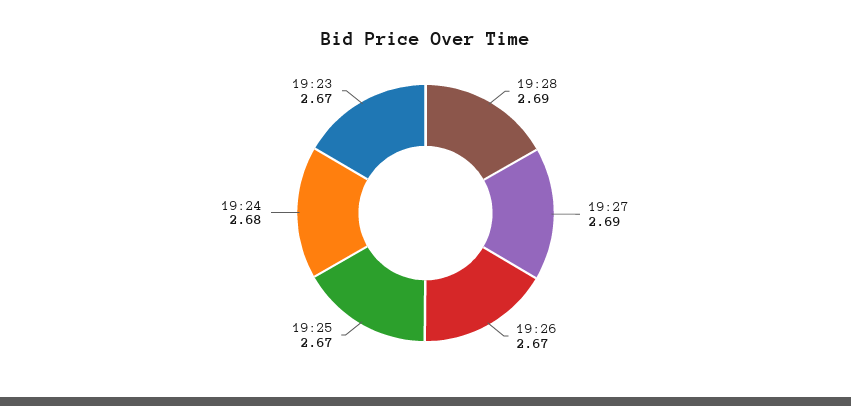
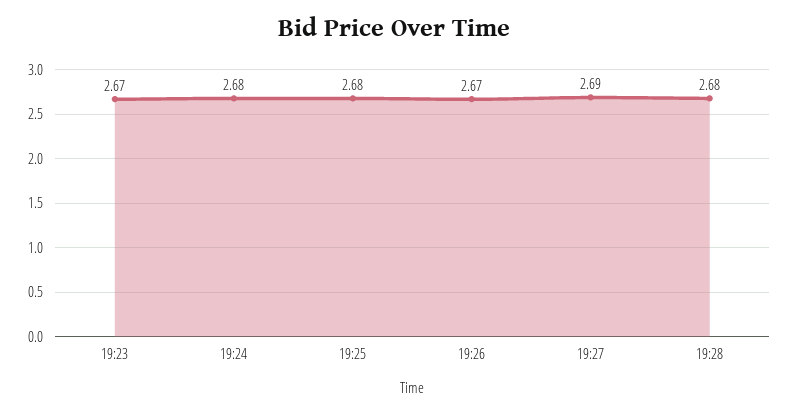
19:28: 2.69 -> 2.68
19:25: 2.67 -> 2.68

